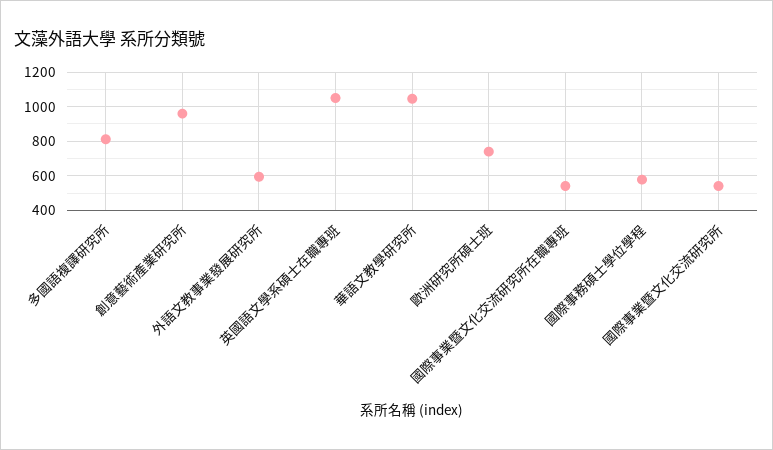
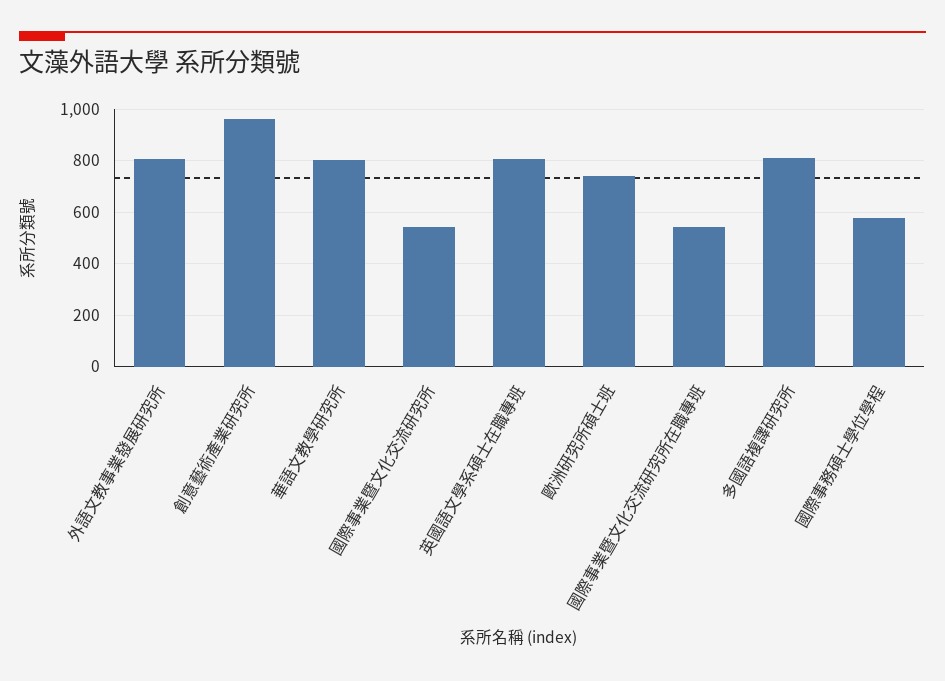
外語文教事業發展研究所: 600 -> 800
英國語文學系碩士在職專班: 1050 -> 800
華語文教學研究所: 1050 -> 800

